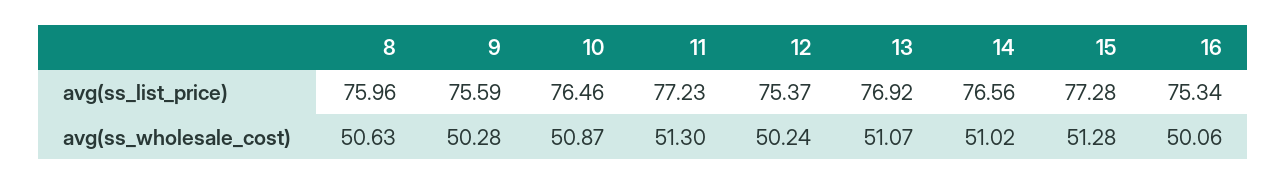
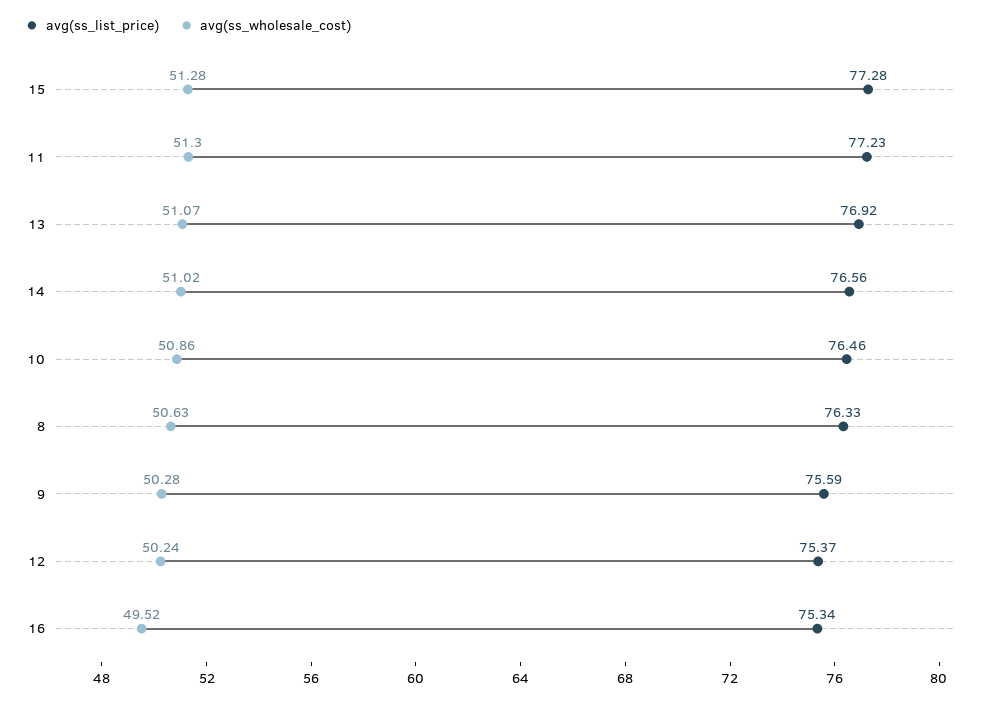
avg(ss_list_price), 8: 75.96 -> 76.33
avg(ss_wholesale_cost), 10: 50.87 -> 50.86
avg(ss_wholesale_cost), 16: 50.06 -> 49.52

